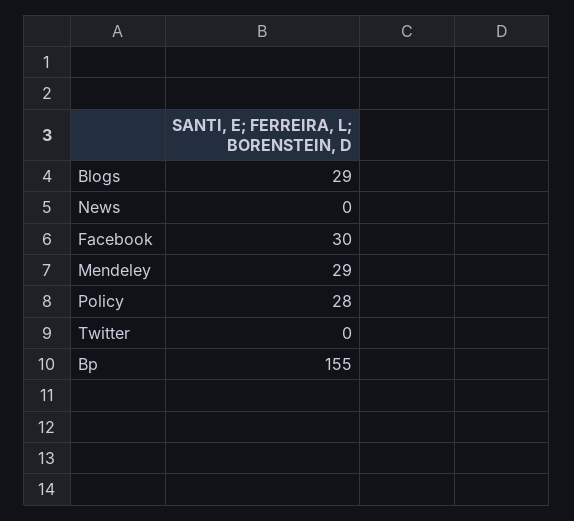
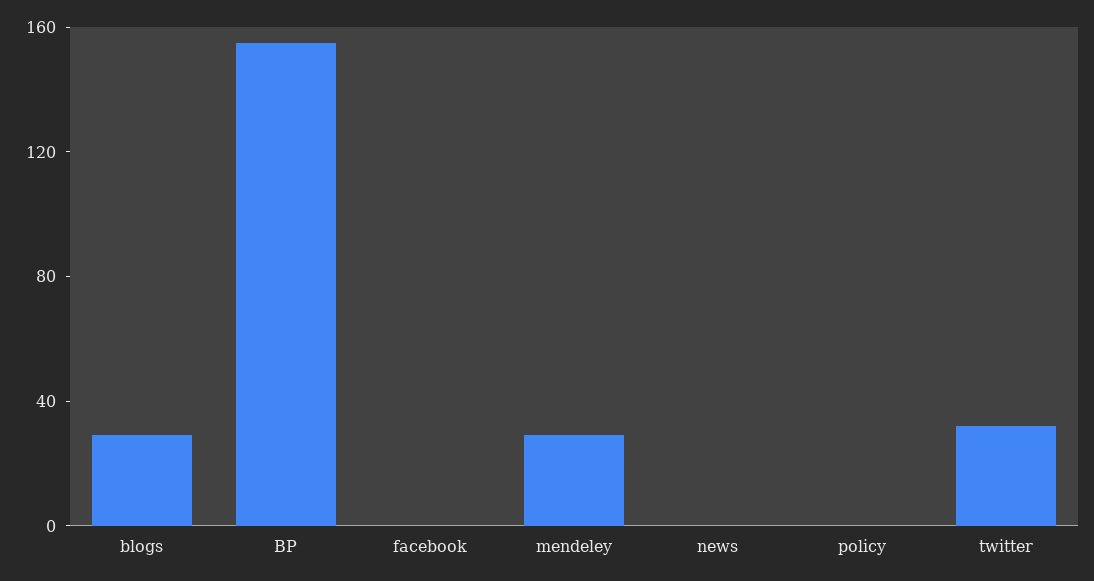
Facebook: 30 -> 0
Policy: 28 -> 0
Twitter: 0 -> 30

